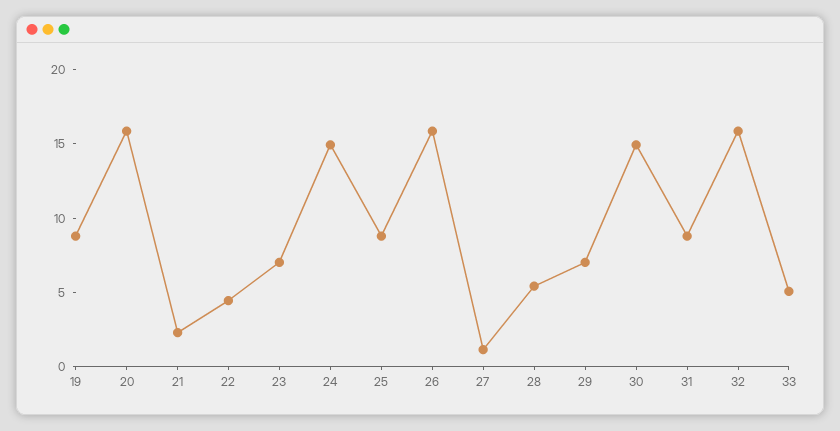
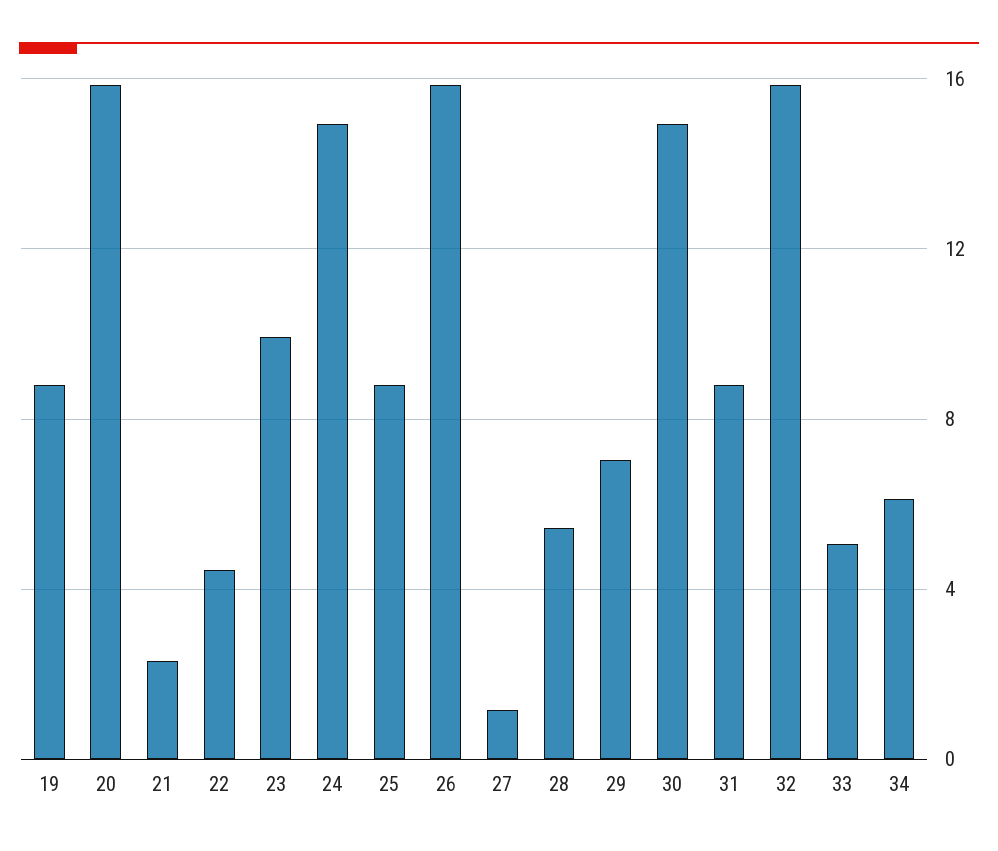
23: 7 -> 10
34: none -> 6

